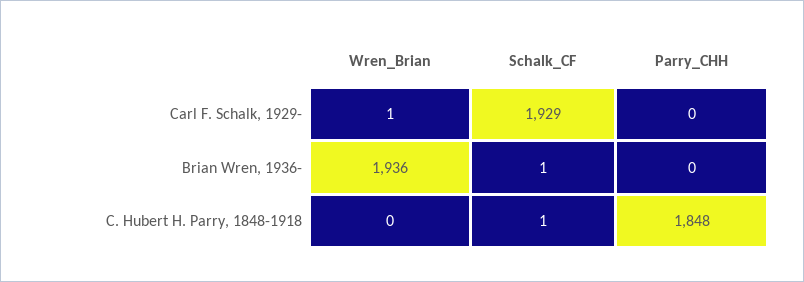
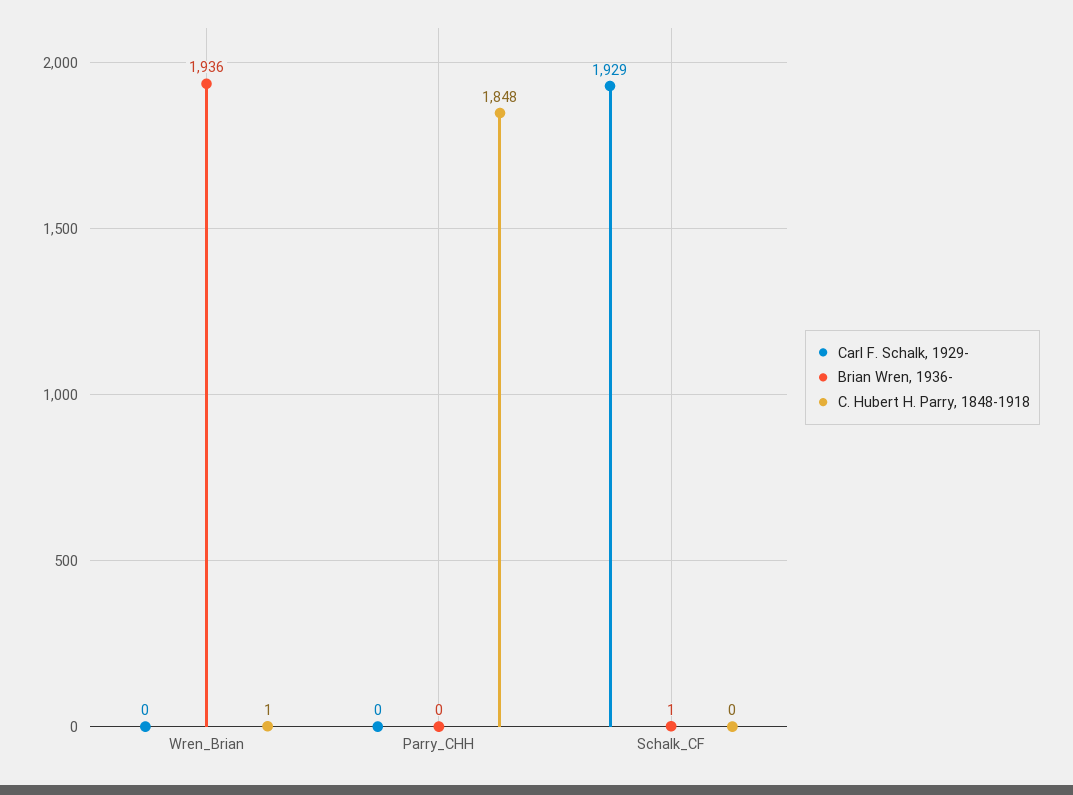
Carl F. Schalk, 1929-, Wren_Brian: 1 -> 0
C. Hubert H. Parry, 1848-1918, Wren_Brian: 0 -> 1
C. Hubert H. Parry, 1848-1918, Schalk_CF: 1 -> 0

